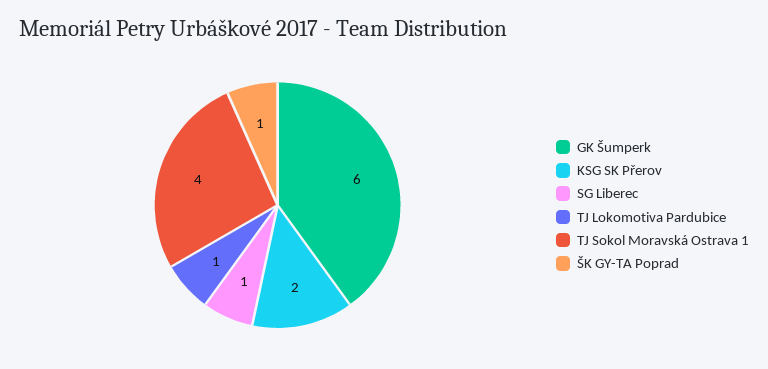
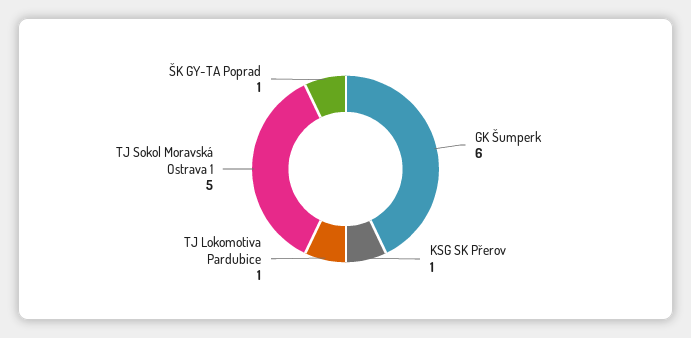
KSG SK Přerov: 2 -> 1
SG Liberec: 1 -> none
TJ Sokol Moravská Ostrava 1: 4 -> 5

